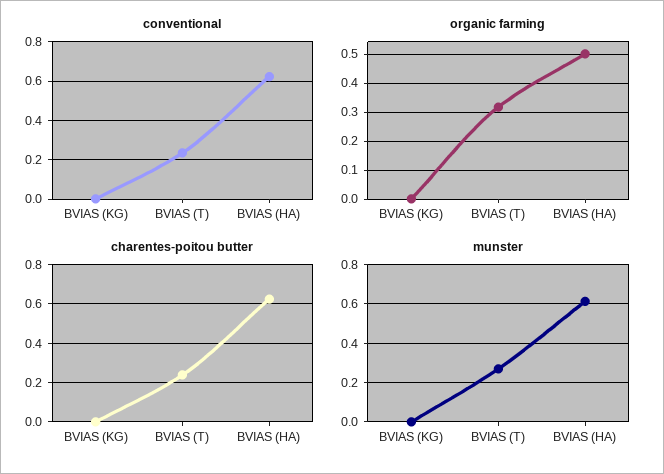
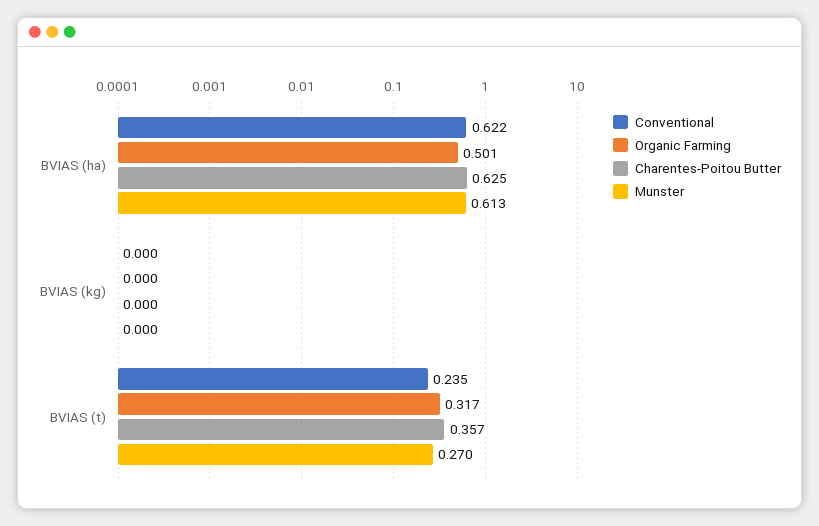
charentes-poitou butter, BVIAS (T): 0.25 -> 0.357

